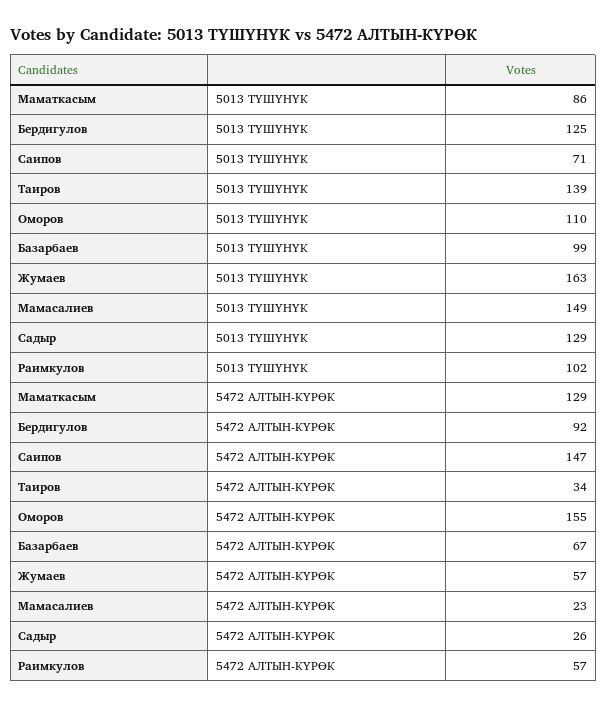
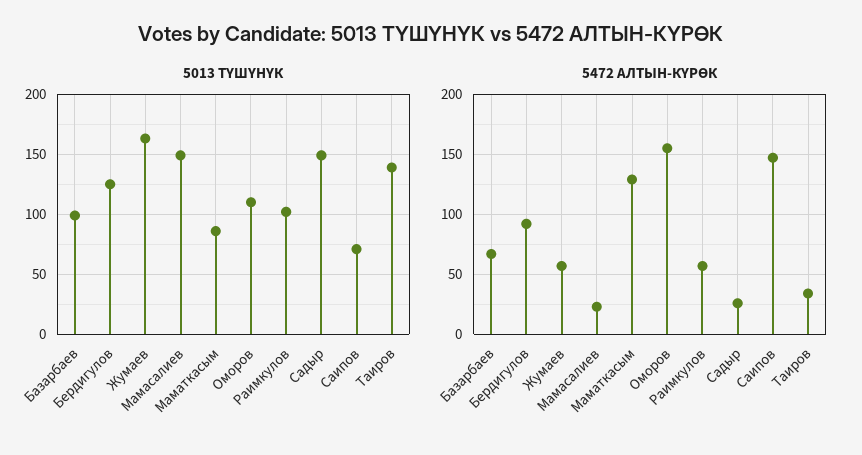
5013 ТҮШҮНҮК, Садыр: 129 -> 150

